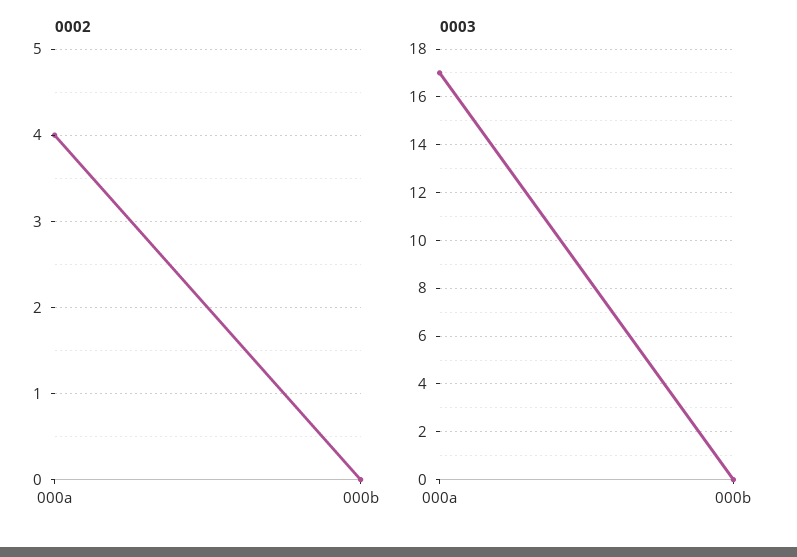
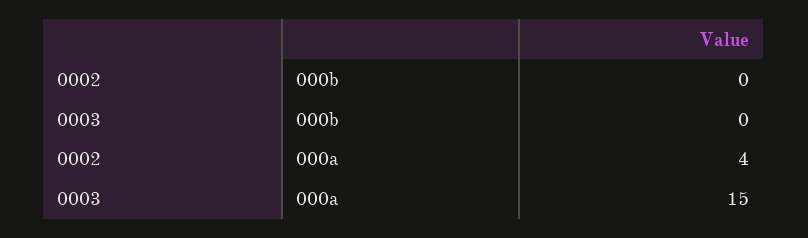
0003, 000a: 17 -> 15

